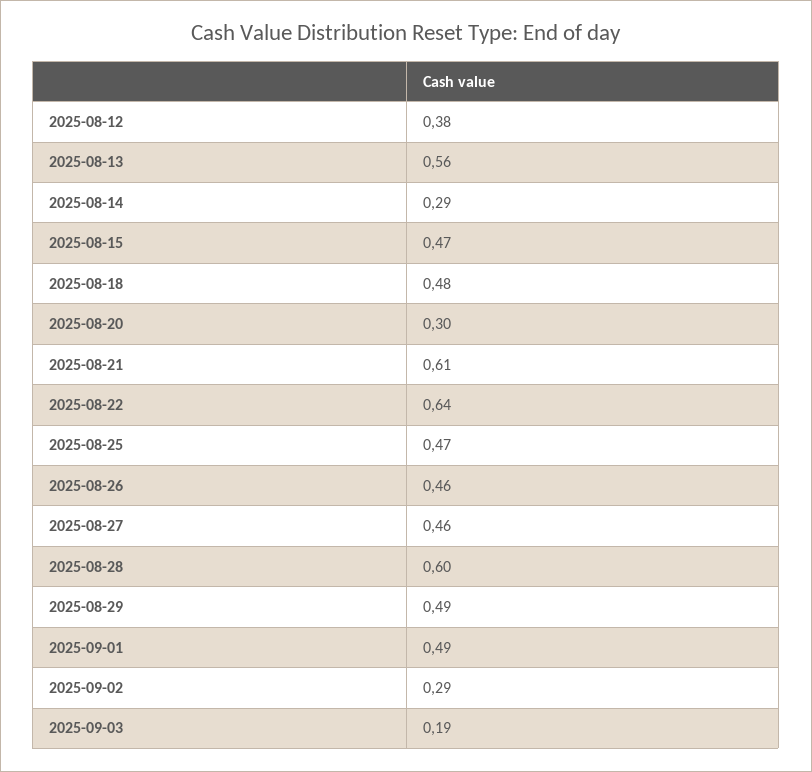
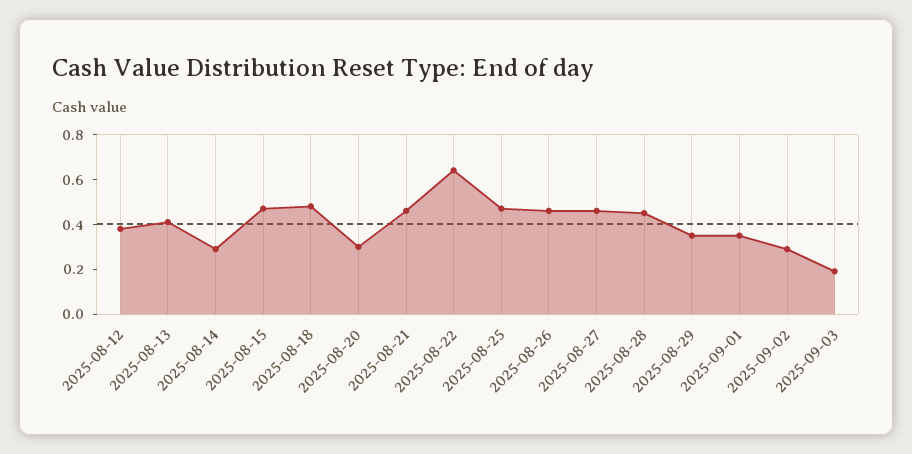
2025-08-13: 0.56 -> 0.4
2025-08-21: 0.61 -> 0.45
2025-08-28: 0.6 -> 0.45
2025-08-29: 0.49 -> 0.35
2025-09-01: 0.49 -> 0.35

